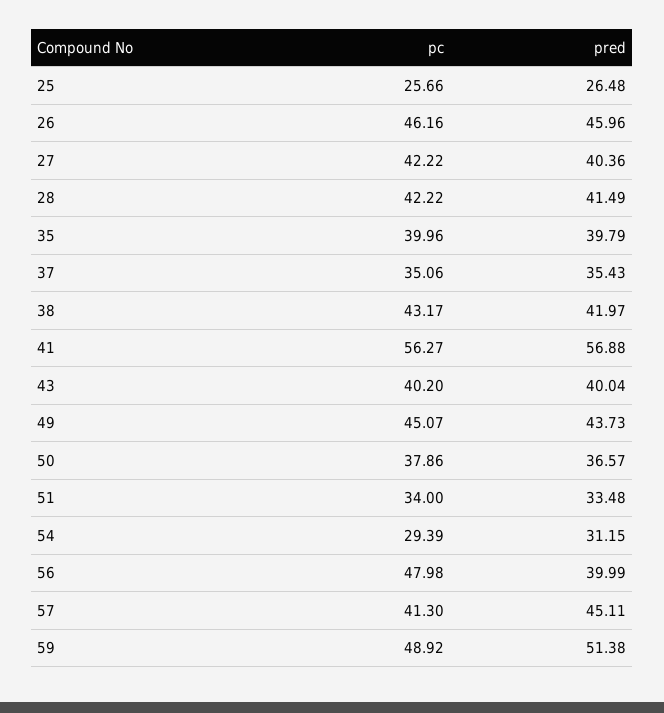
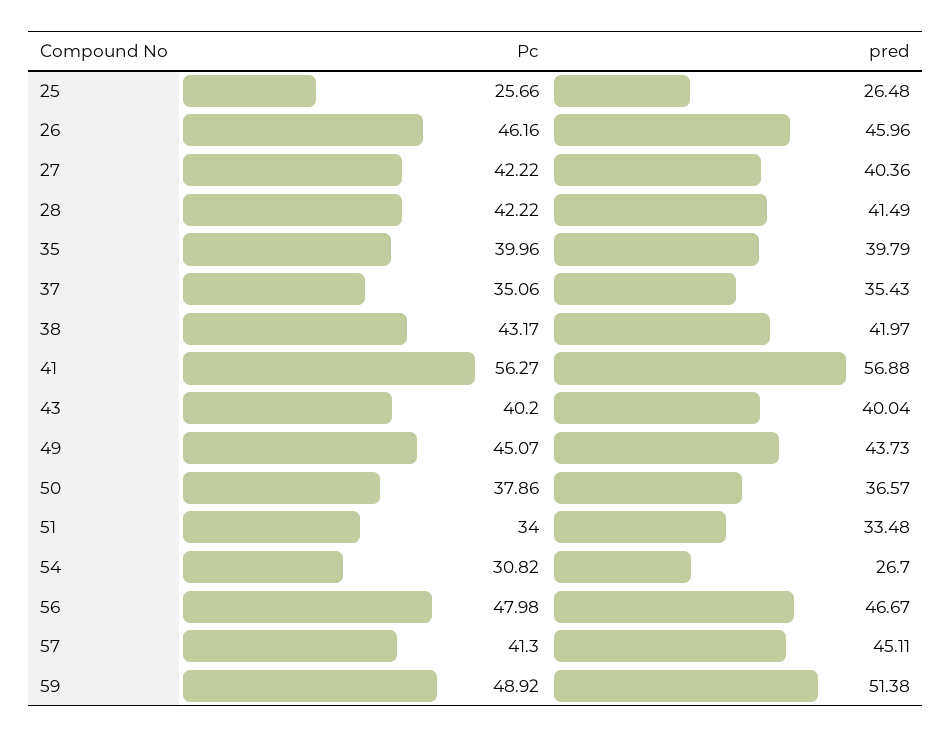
pc, 54: 29.39 -> 30.82
pred, 54: 31.15 -> 26.7
pred, 56: 39.99 -> 46.67

